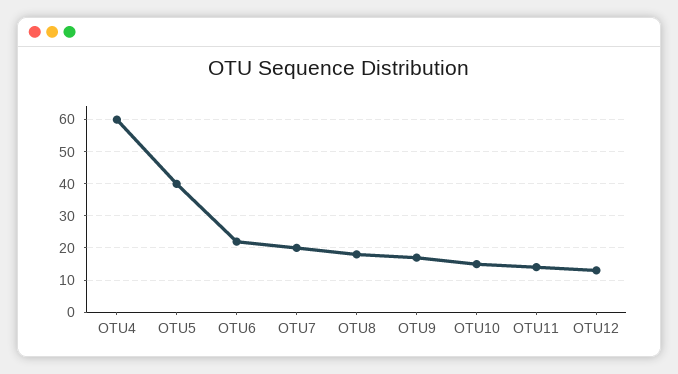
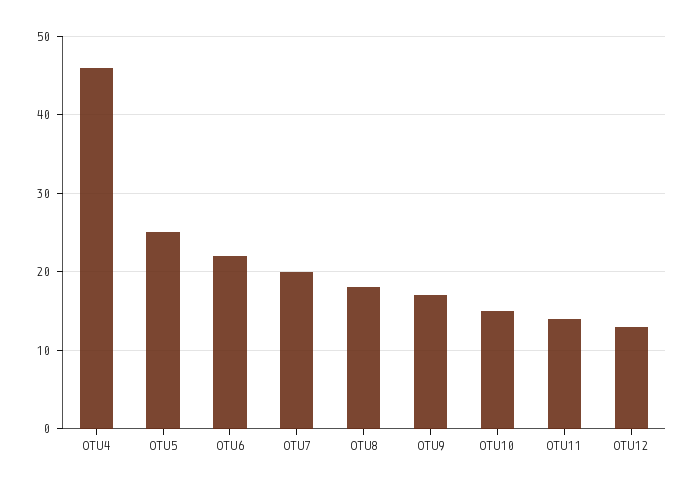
OTU4: 60 -> 46
OTU5: 40 -> 25

